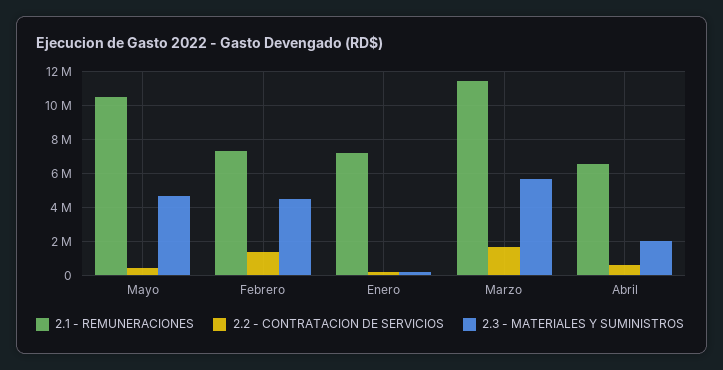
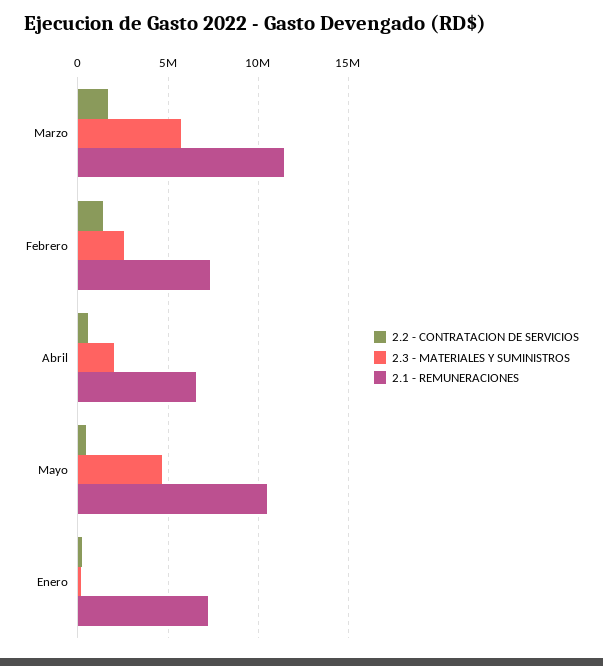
2.3 - MATERIALES Y SUMINISTROS, Febrero: 4500000 -> 2500000

